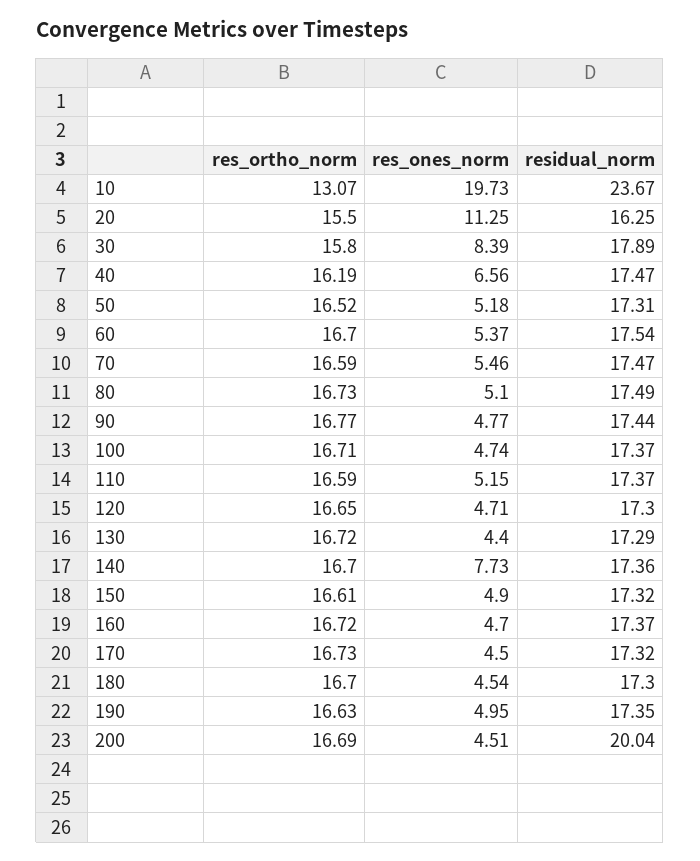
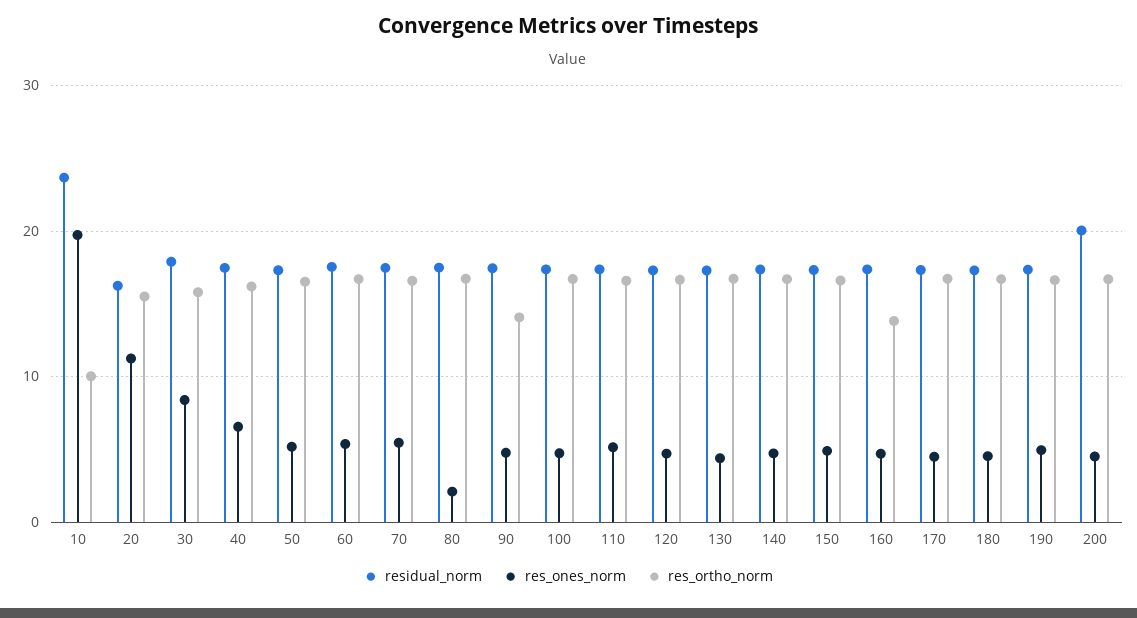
res_ortho_norm, 10: 13.07 -> 10
res_ones_norm, 80: 5.1 -> 2
res_ortho_norm, 90: 16.77 -> 14
res_ones_norm, 140: 7.73 -> 5
res_ortho_norm, 160: 16.72 -> 14

